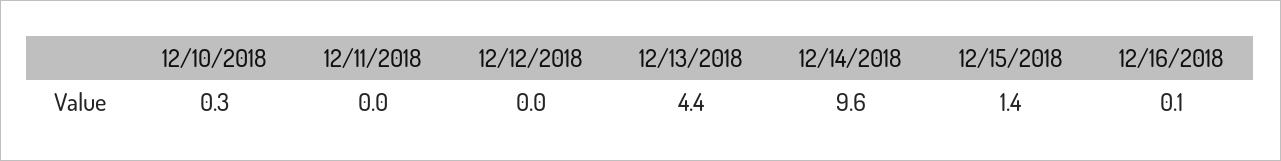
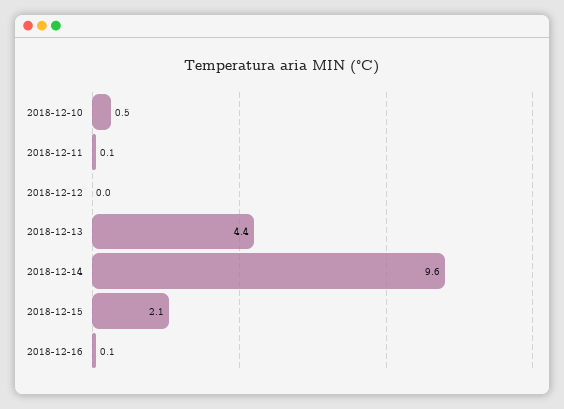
12/10/2018: 0.3 -> 0.5
12/11/2018: 0 -> 0.1
12/15/2018: 1.4 -> 2.1

